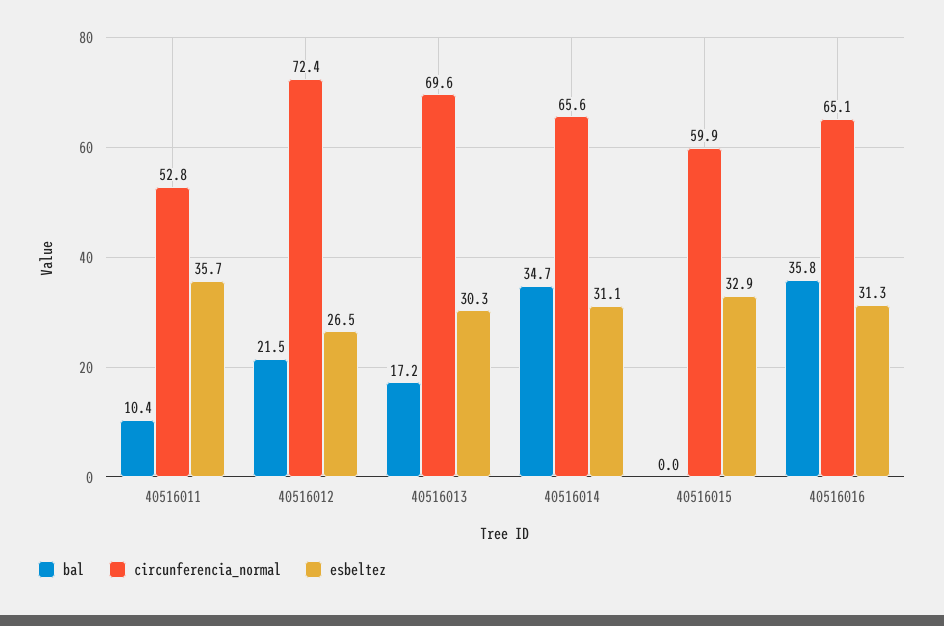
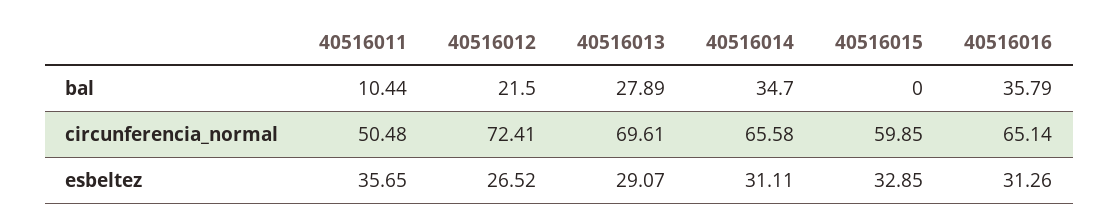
circunferencia_normal, 40516011: 52.8 -> 50.48
bal, 40516013: 17.2 -> 27.89
esbeltez, 40516013: 30.3 -> 29.07

